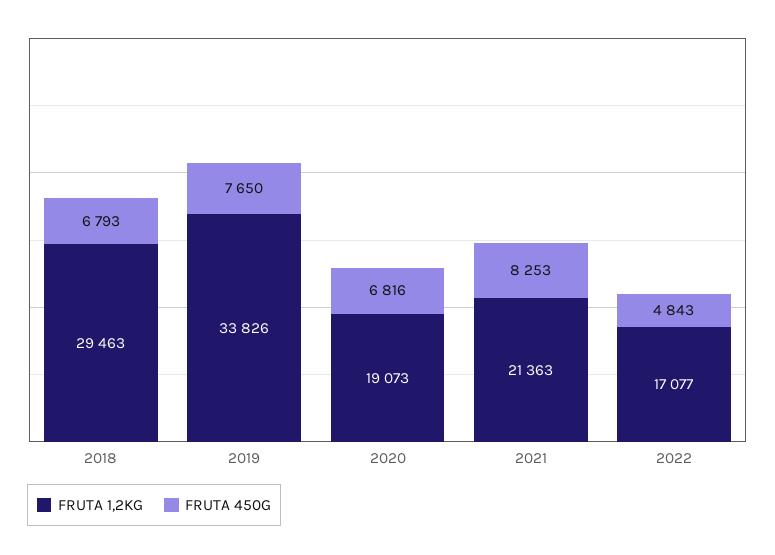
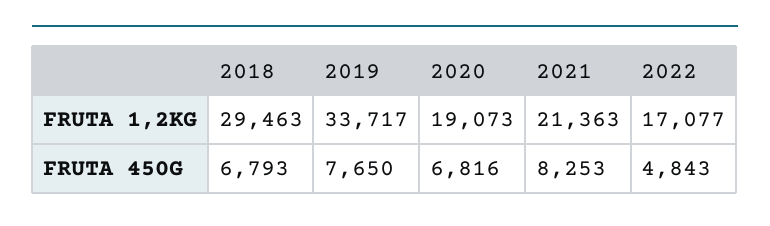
FRUTA 1,2KG, 2019: 33826 -> 33717

